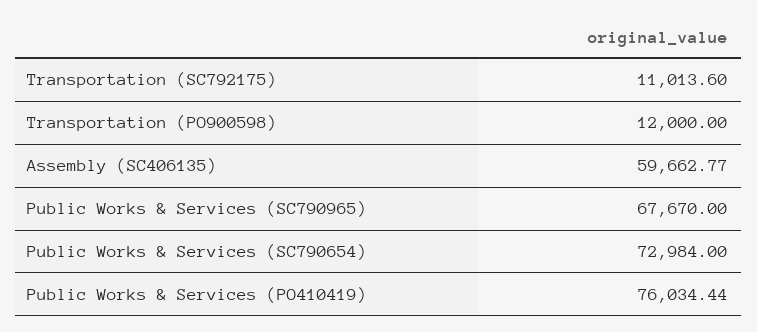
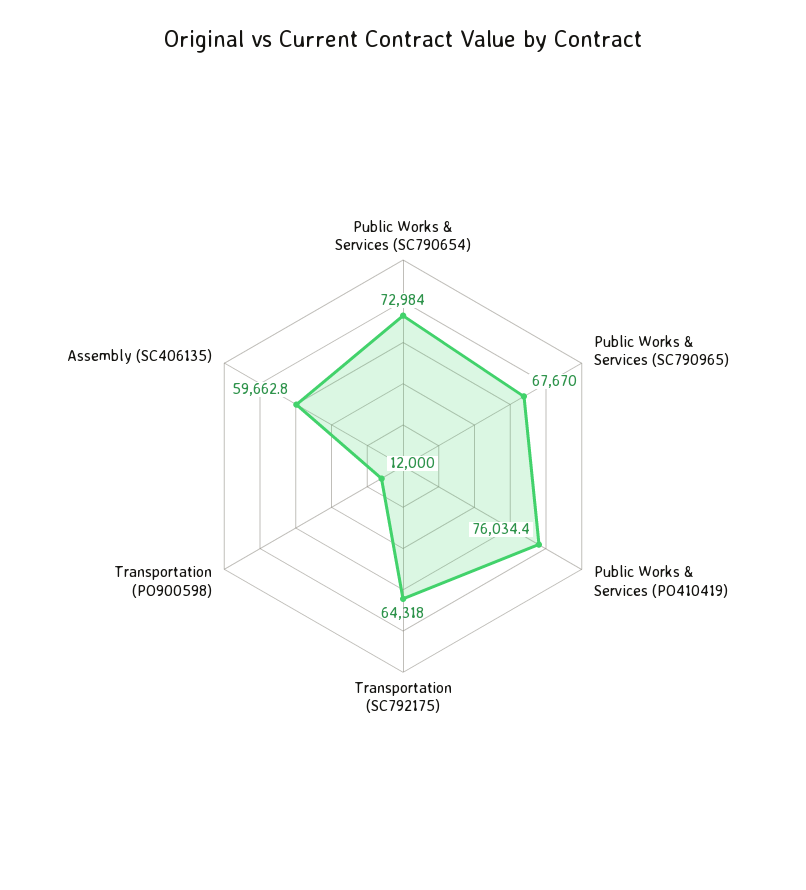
Transportation (SC792175): 11013.6 -> 64318

